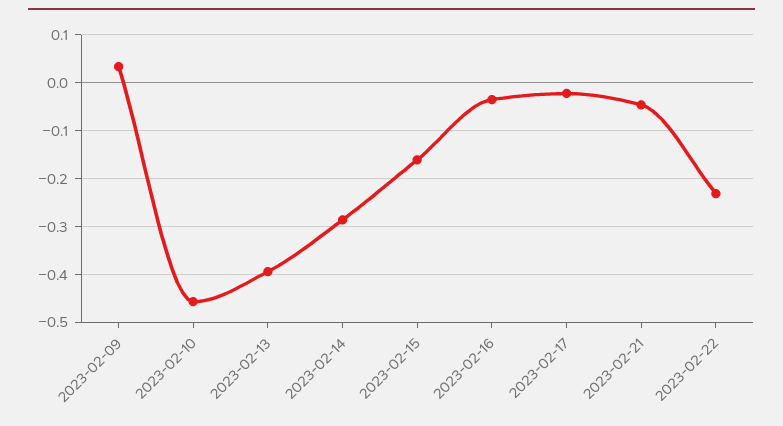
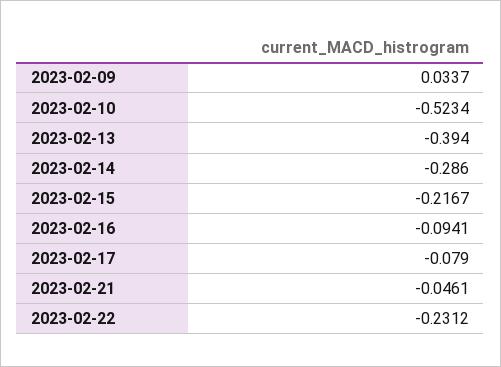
2023-02-10: -0.46 -> -0.5234
2023-02-15: -0.16 -> -0.2167
2023-02-16: -0.04 -> -0.0941
2023-02-17: -0.02 -> -0.079

